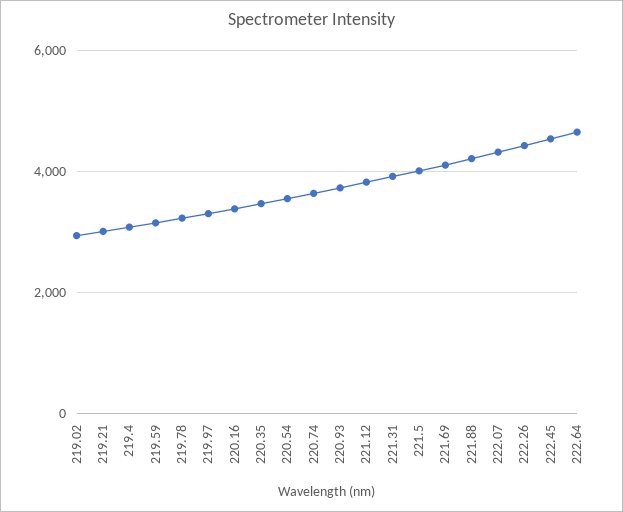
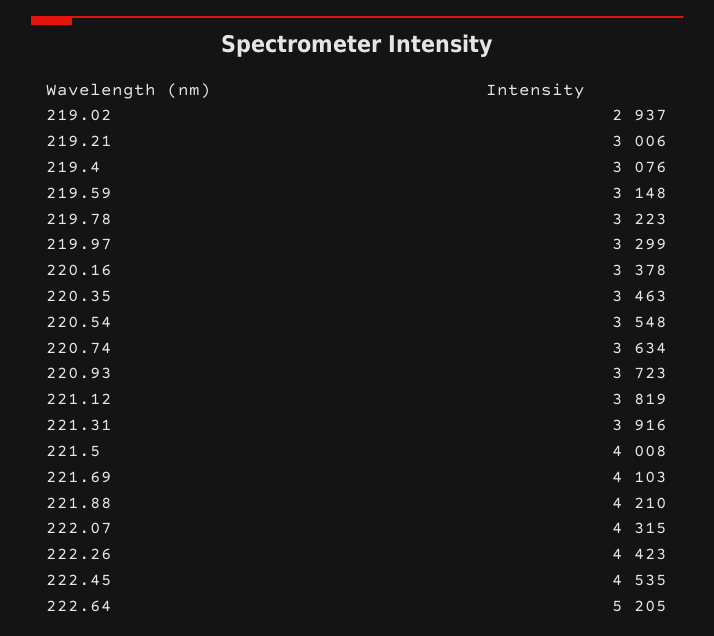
222.64: 4600 -> 5205

